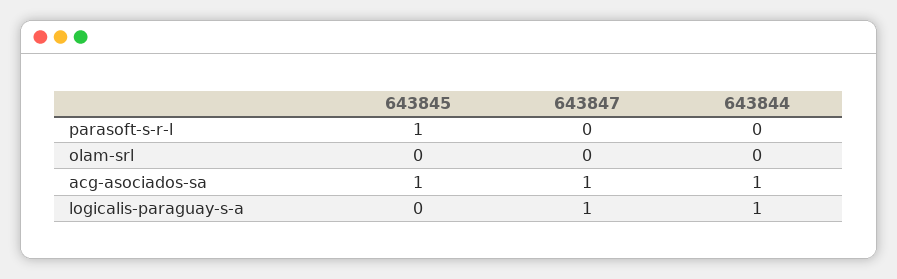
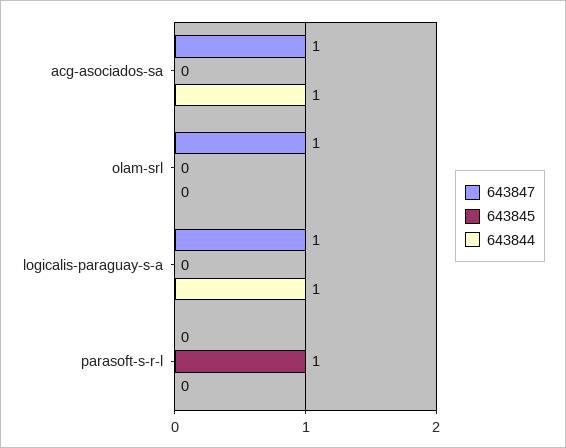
643847, olam-srl: 0 -> 1
643845, acg-asociados-sa: 1 -> 0

